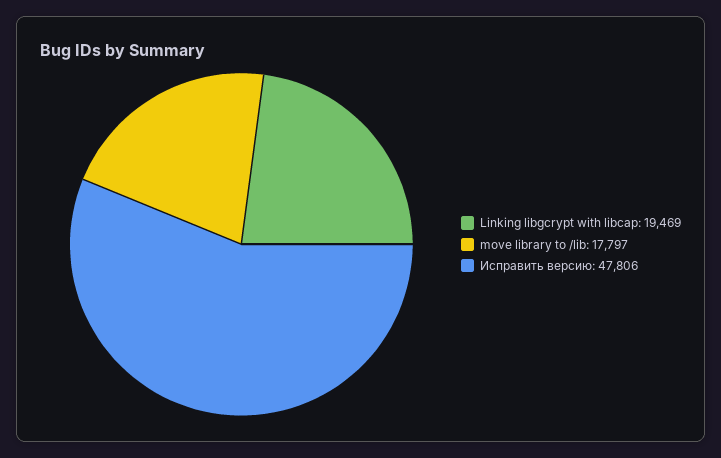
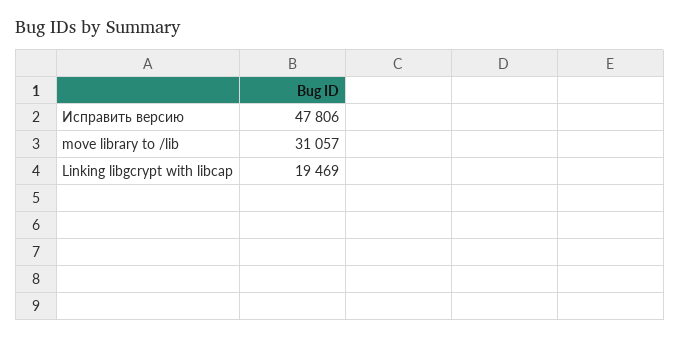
move library to /lib: 17797 -> 31057

